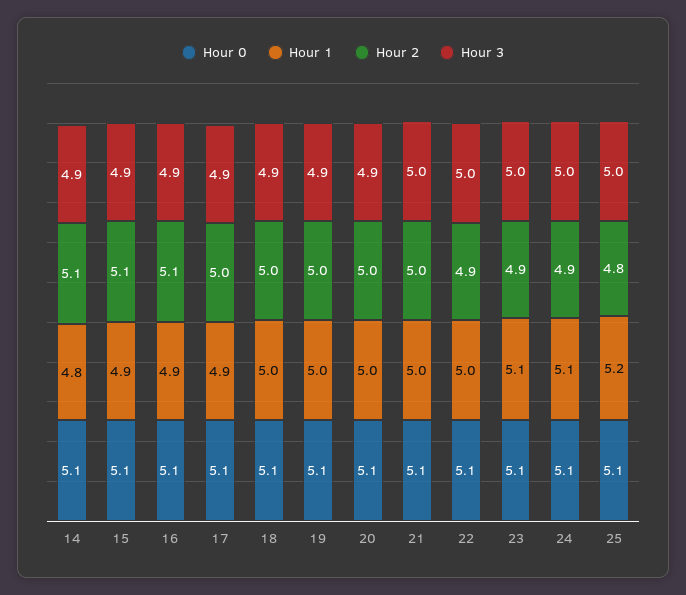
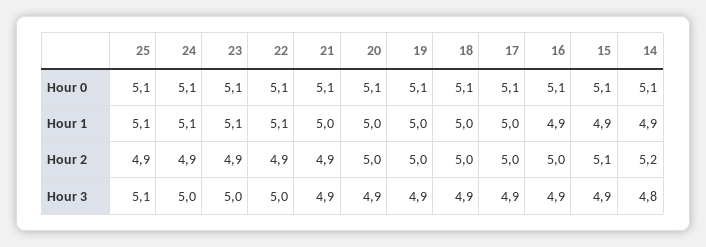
Hour 1, 14: 4.8 -> 4.9
Hour 2, 14: 5.1 -> 5.2
Hour 3, 14: 4.9 -> 4.8
Hour 2, 16: 5.1 -> 5
Hour 1, 17: 4.9 -> 5
Hour 2, 21: 5 -> 4.9
Hour 3, 21: 5 -> 4.9
Hour 1, 22: 5 -> 5.1
Hour 1, 25: 5.2 -> 5.1
Hour 2, 25: 4.8 -> 4.9
Hour 3, 25: 5 -> 5.1

